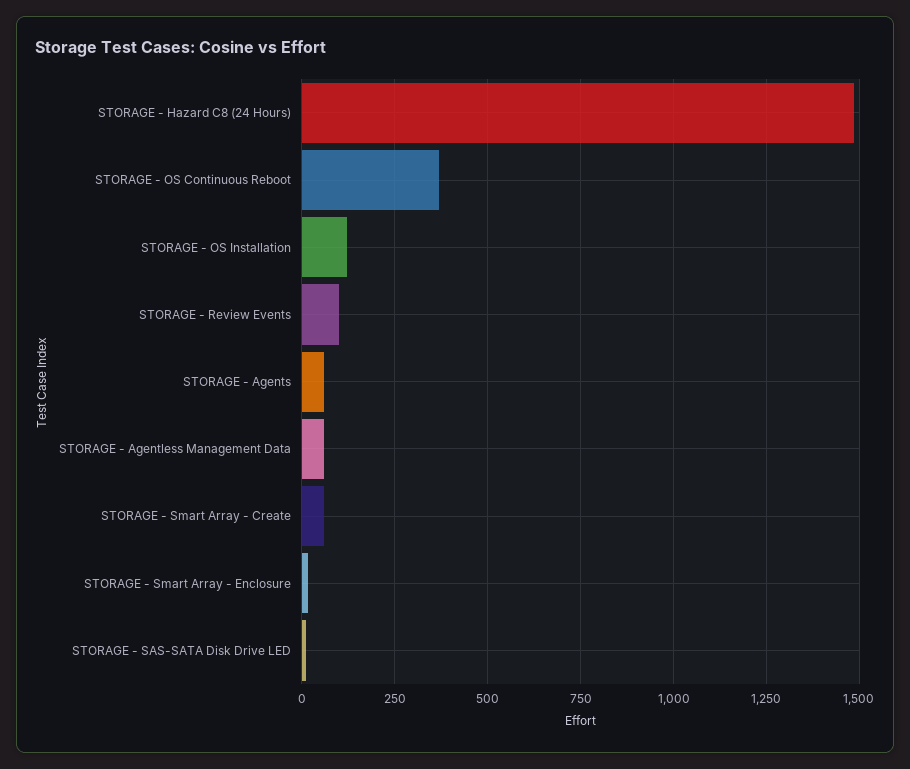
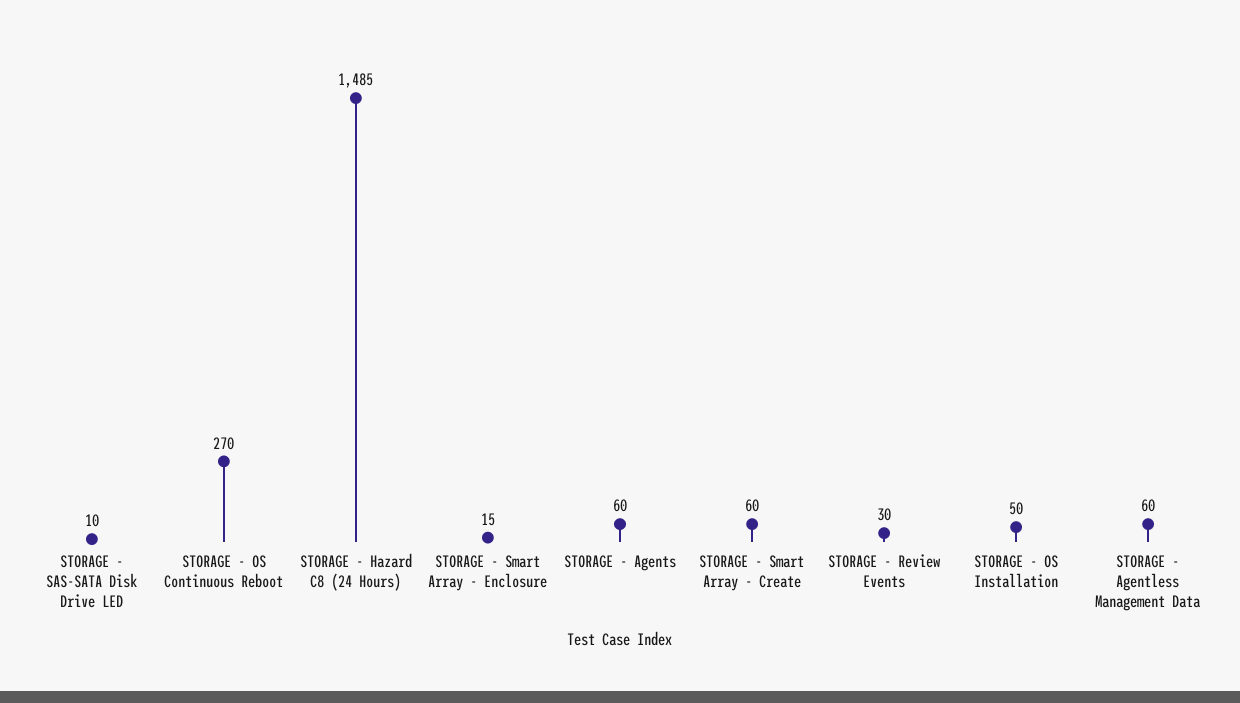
STORAGE - OS Continuous Reboot: 375 -> 270
STORAGE - OS Installation: 125 -> 50
STORAGE - Review Events: 100 -> 30

